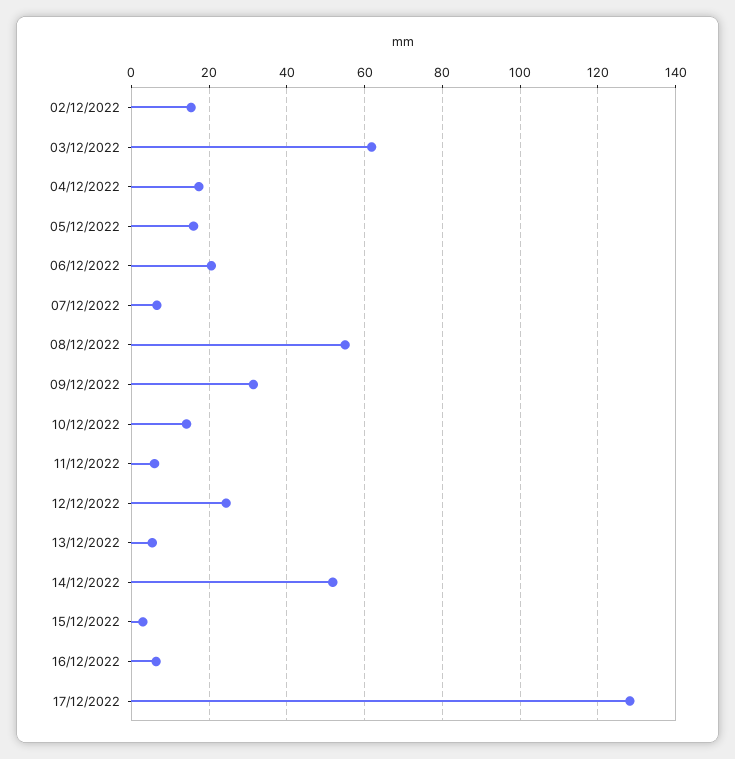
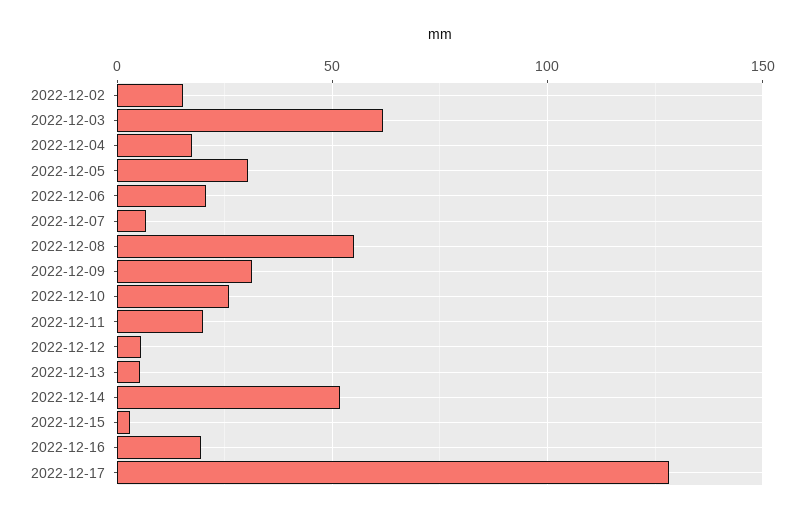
05/12/2022: 16 -> 30
10/12/2022: 14 -> 25
11/12/2022: 6 -> 20
12/12/2022: 24 -> 5
16/12/2022: 6 -> 20

